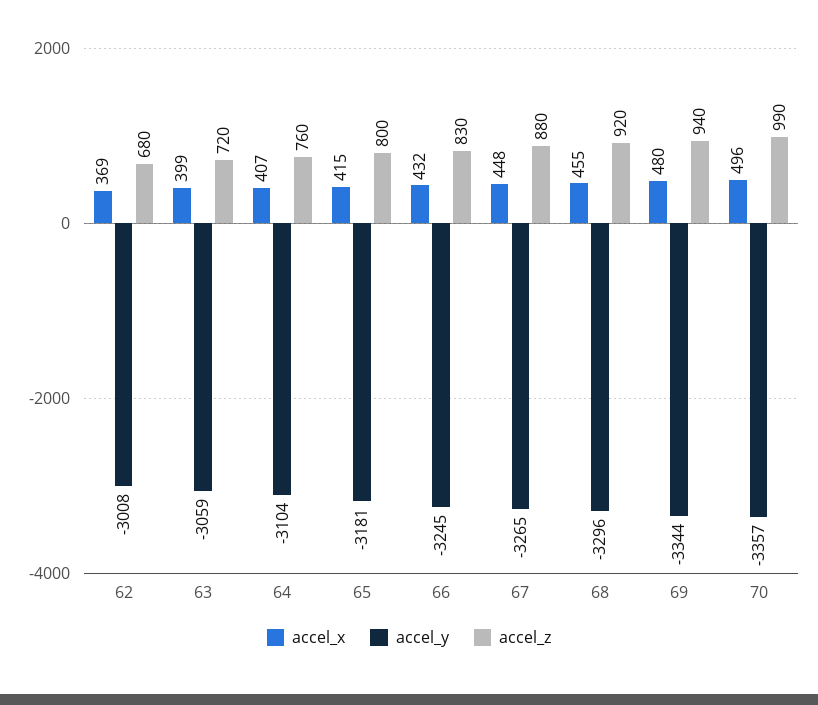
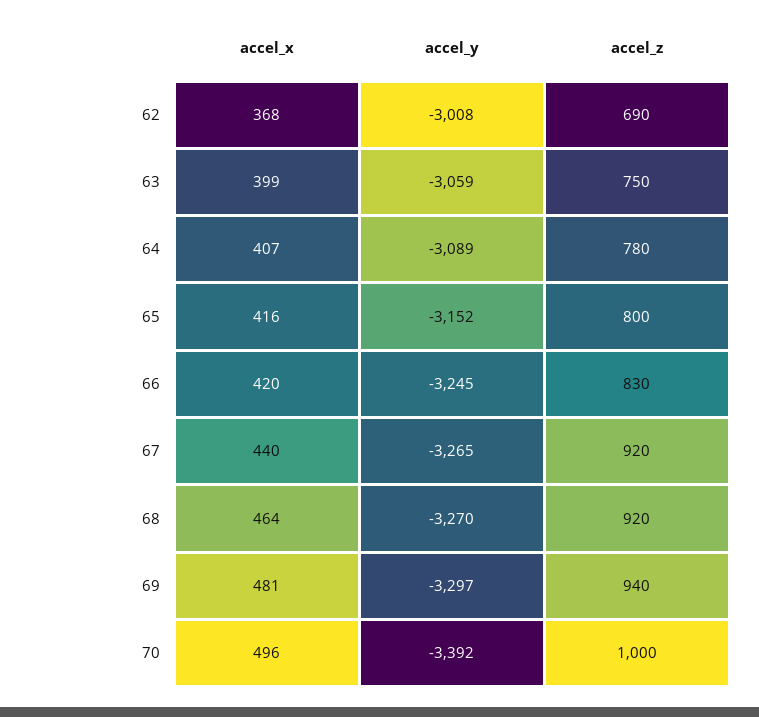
accel_x, 62: 369 -> 368
accel_z, 62: 680 -> 690
accel_z, 63: 720 -> 750
accel_y, 64: -3104 -> -3089
accel_z, 64: 760 -> 780
accel_x, 65: 415 -> 416
accel_y, 65: -3181 -> -3152
accel_x, 66: 432 -> 420
accel_x, 67: 448 -> 440
accel_z, 67: 880 -> 920
accel_x, 68: 455 -> 464
accel_y, 68: -3296 -> -3270
accel_x, 69: 480 -> 481
accel_y, 69: -3344 -> -3297
accel_y, 70: -3357 -> -3392
accel_z, 70: 990 -> 1000

